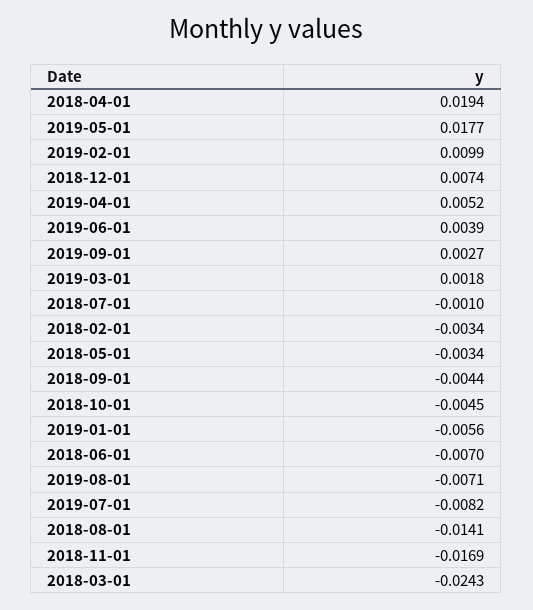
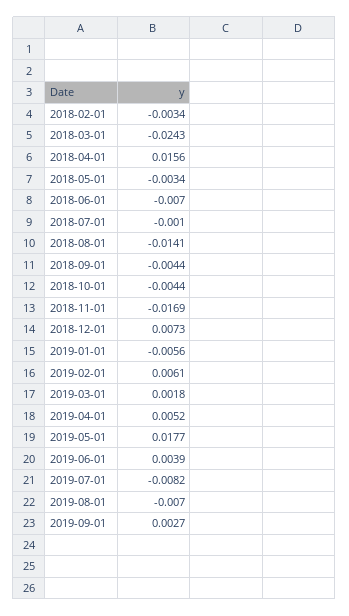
2018-04-01: 0.0194 -> 0.0156
2019-02-01: 0.0099 -> 0.0061
2018-12-01: 0.0074 -> 0.0073
2018-10-01: -0.0045 -> -0.0044
2019-08-01: -0.0071 -> -0.007

